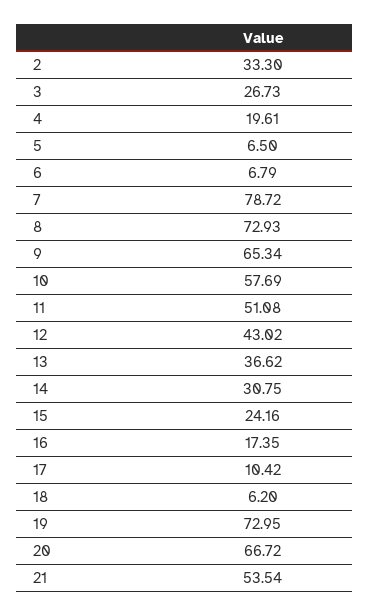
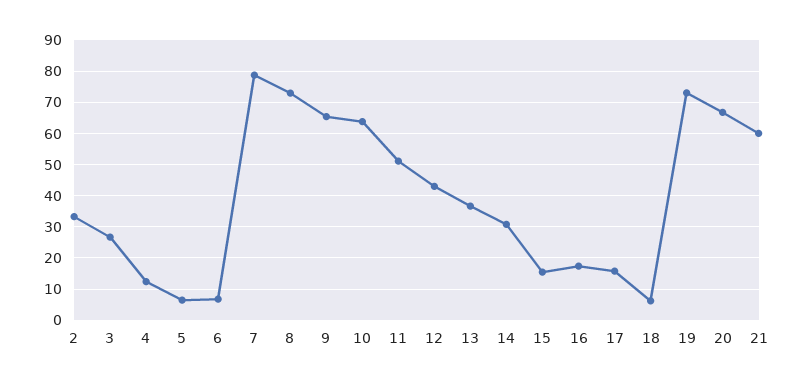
4: 19.61 -> 12
10: 57.69 -> 64
15: 24.16 -> 16
17: 10.42 -> 16
21: 53.54 -> 60

